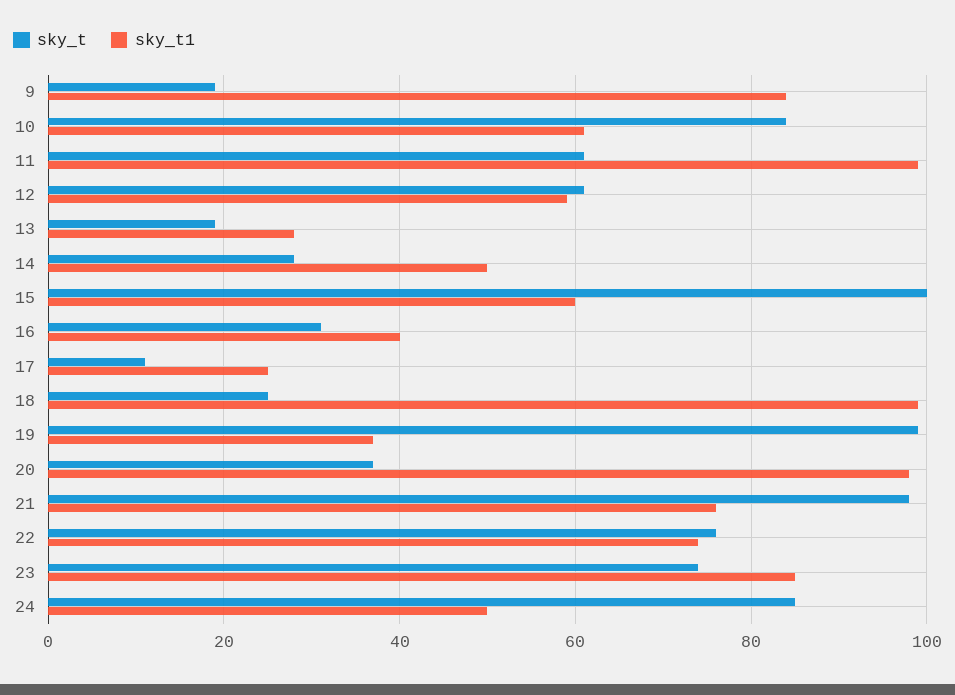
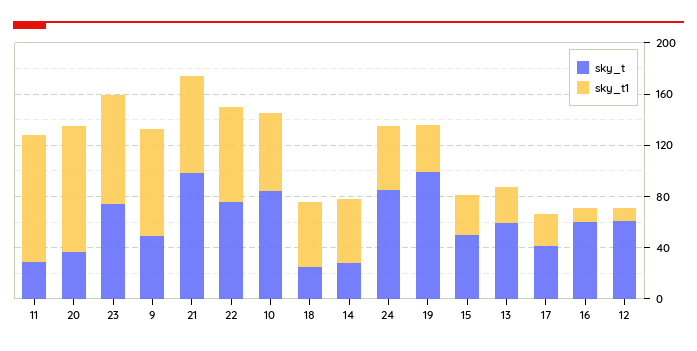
sky_t, 9: 20 -> 50
sky_t, 11: 60 -> 30
sky_t1, 12: 60 -> 10
sky_t, 13: 20 -> 60
sky_t, 15: 100 -> 50
sky_t1, 15: 60 -> 30
sky_t, 16: 30 -> 60
sky_t1, 16: 40 -> 10
sky_t, 17: 10 -> 40
sky_t1, 18: 100 -> 50

